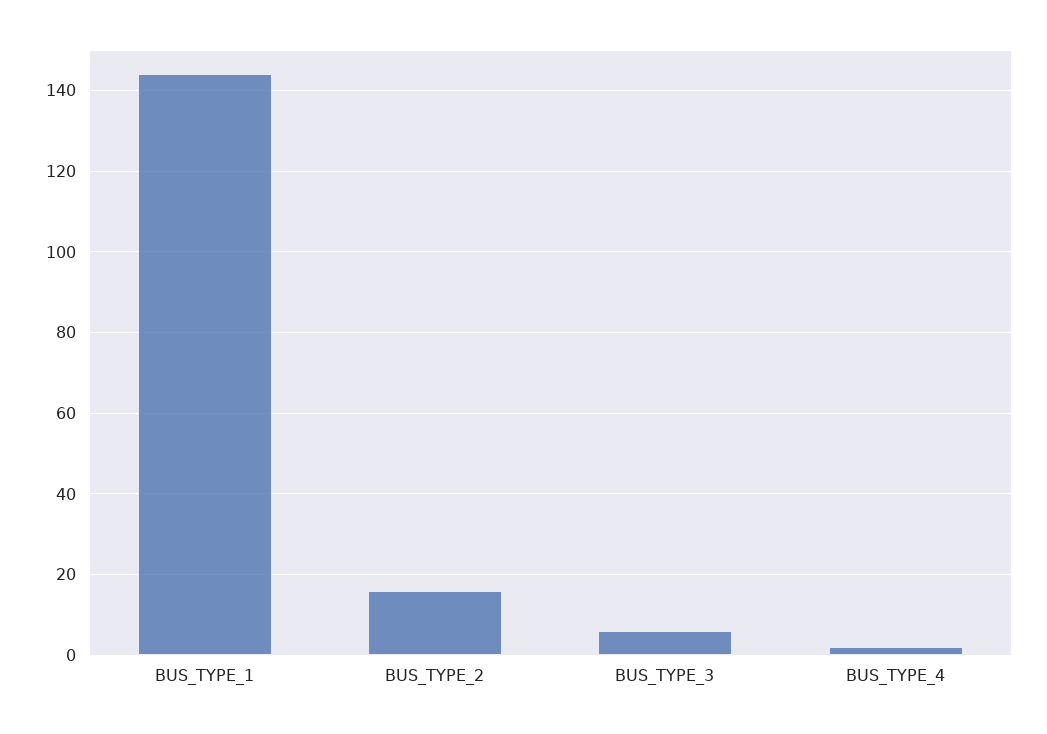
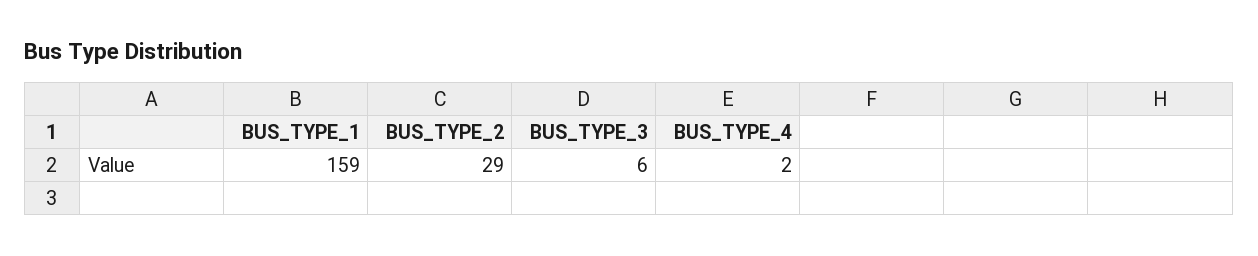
BUS_TYPE_1: 145 -> 159
BUS_TYPE_2: 15 -> 29

